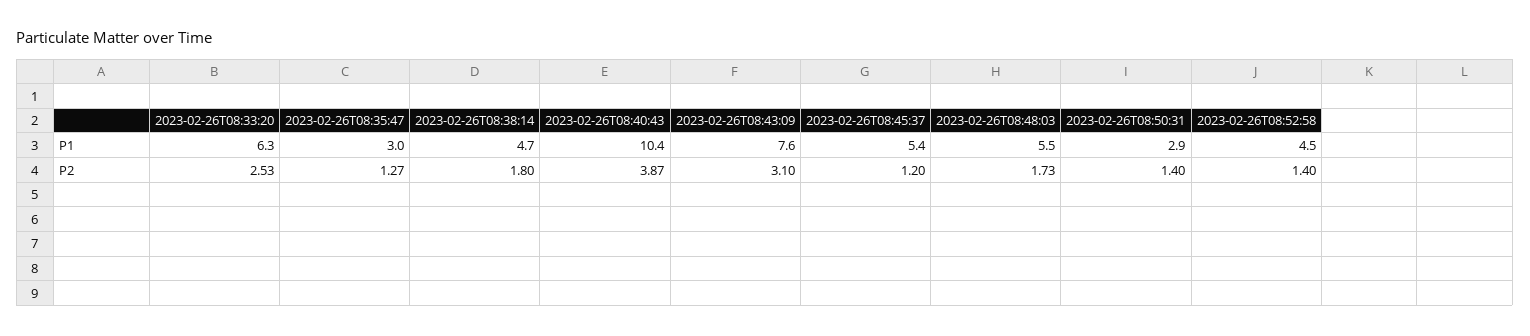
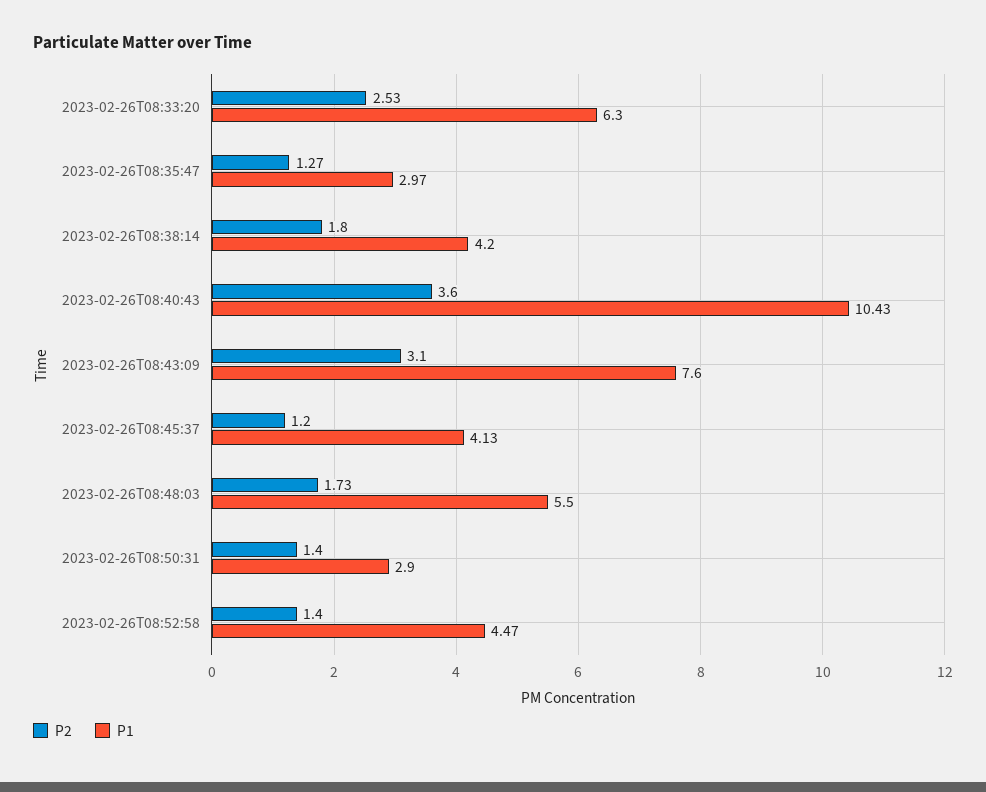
P1, 2023-02-26T08:38:14: 4.7 -> 4.2
P1, 2023-02-26T08:45:37: 5.4 -> 4.13
P2, 2023-02-26T08:40:43: 3.87 -> 3.6

